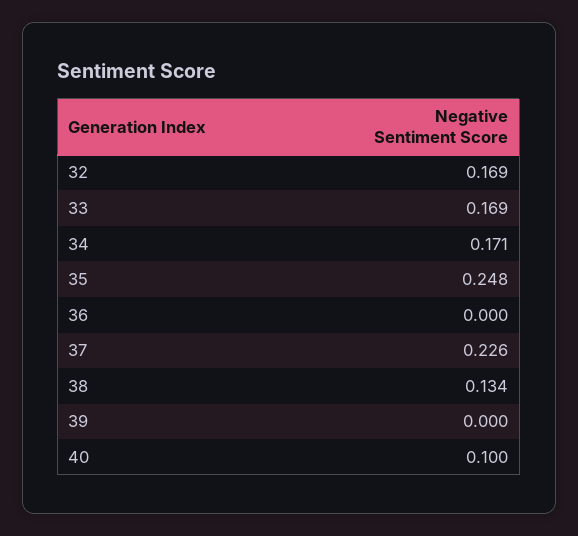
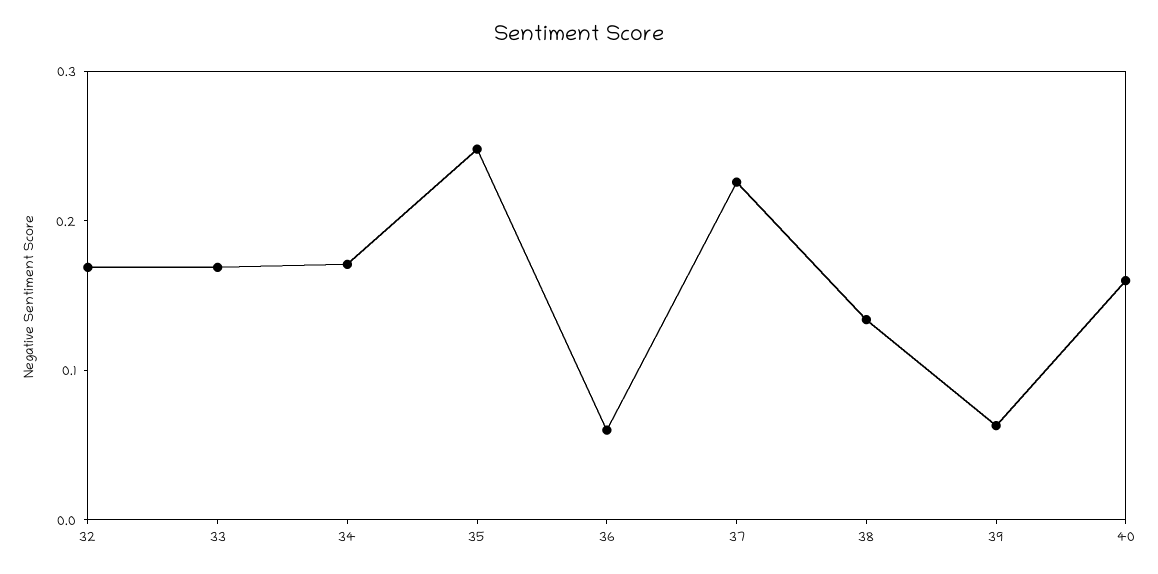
36: 0 -> 0.06
39: 0 -> 0.06
40: 0.1 -> 0.16

